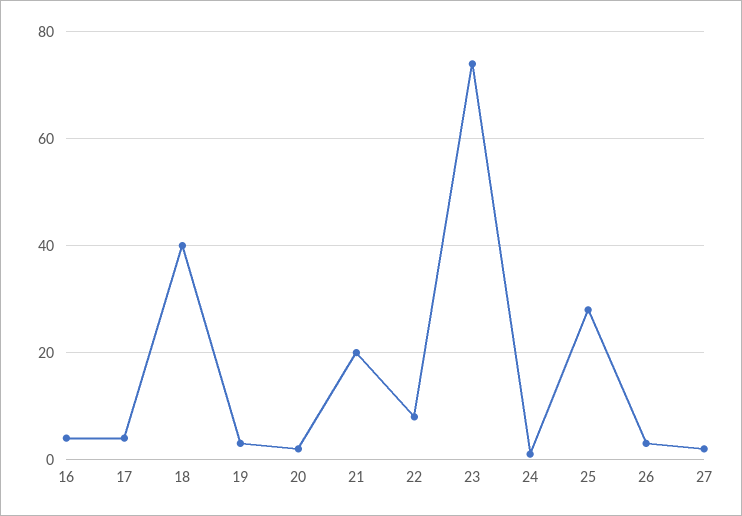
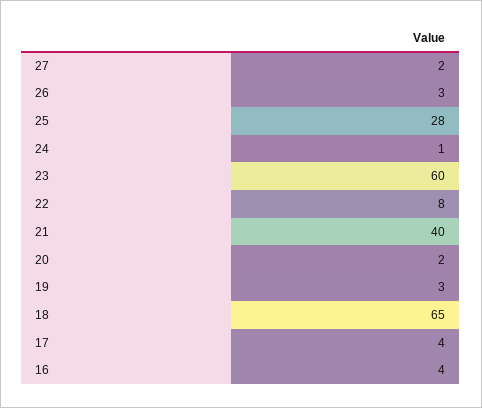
18: 40 -> 65
21: 20 -> 40
23: 75 -> 60

